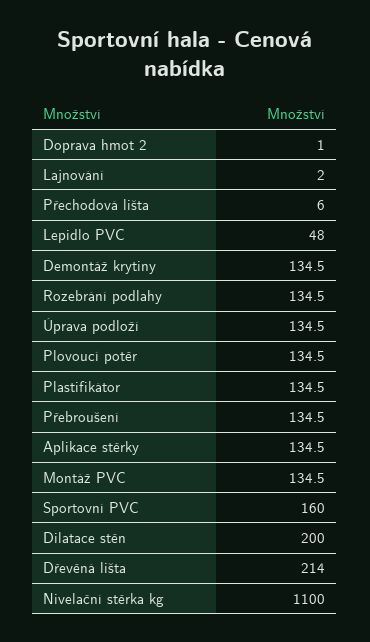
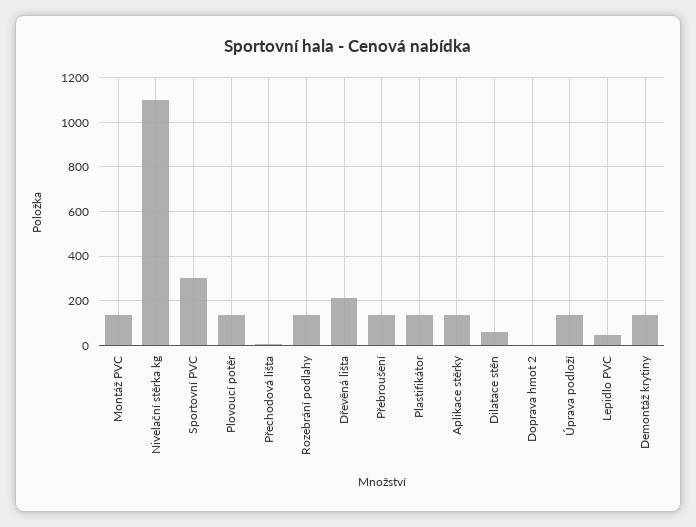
Lajnování: 2 -> none
Sportovní PVC: 160 -> 300
Dilatace stěn: 200 -> 50

